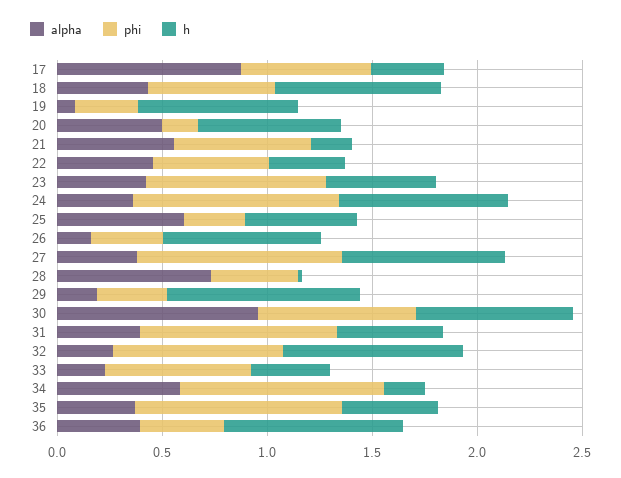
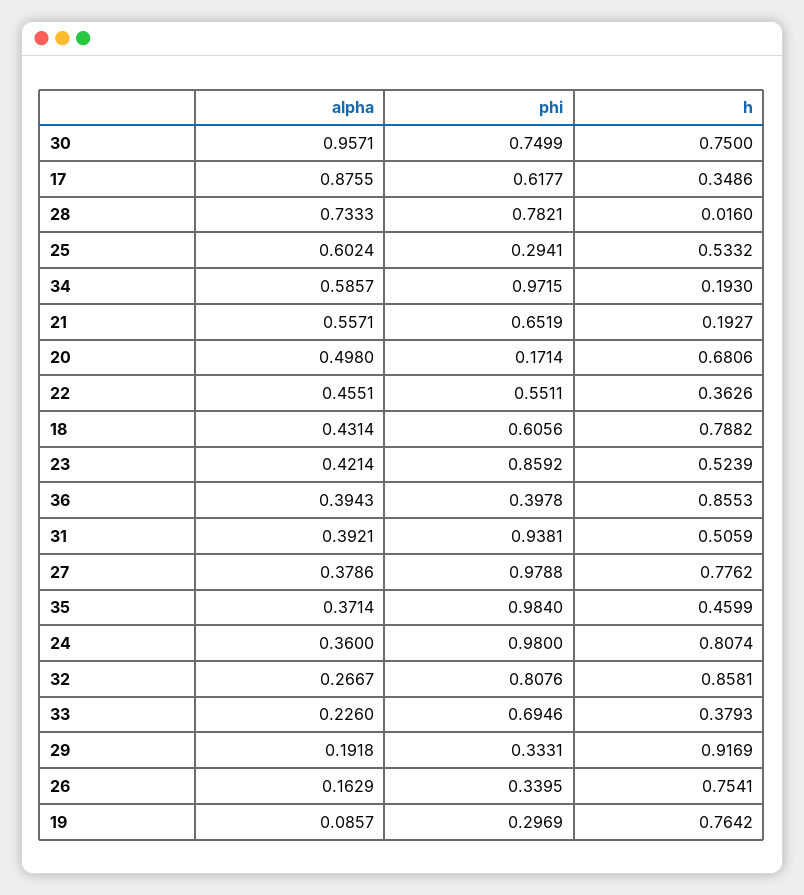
phi, 28: 0.4 -> 0.7821

